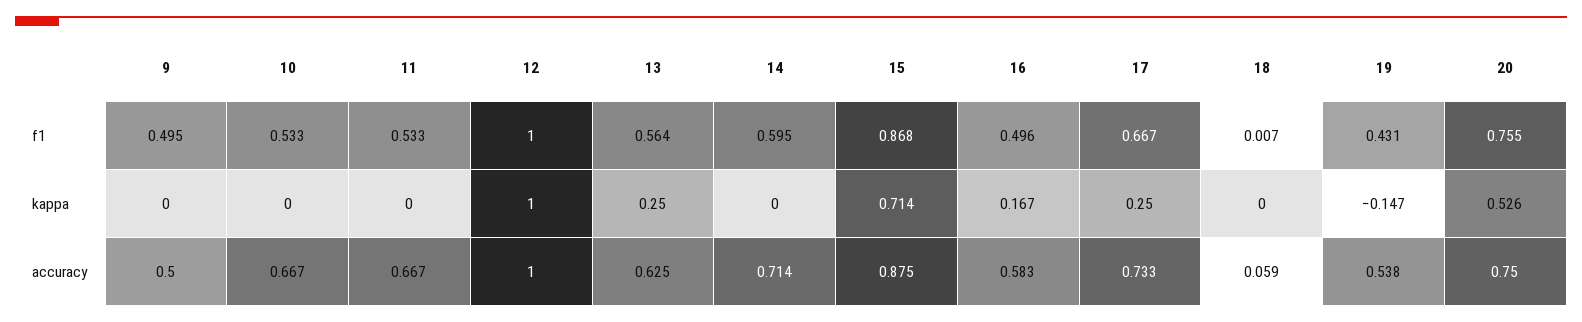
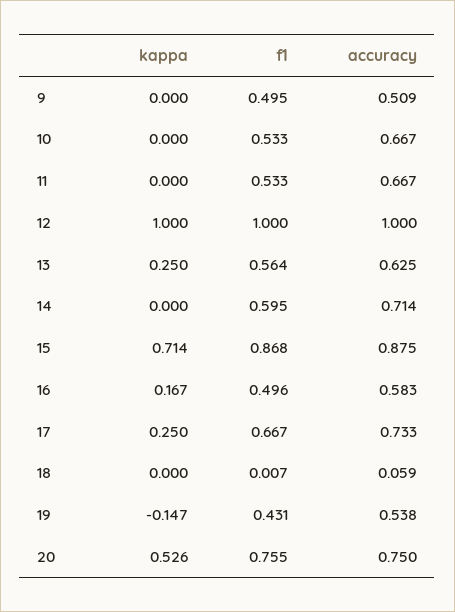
9, accuracy: 0.5 -> 0.509

